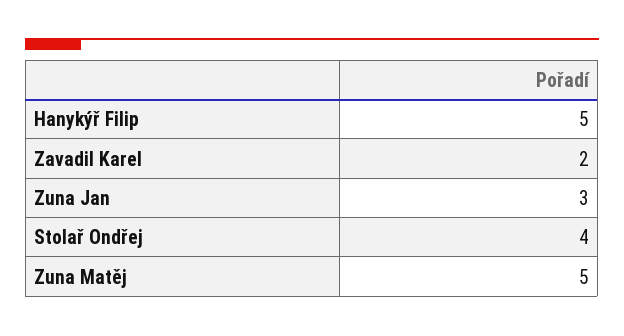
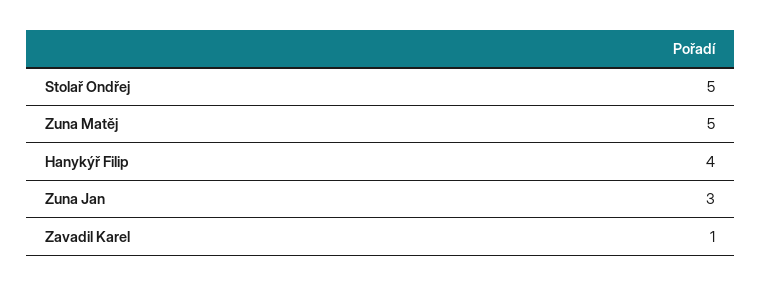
Hanykýř Filip: 5 -> 4
Zavadil Karel: 2 -> 1
Stolař Ondřej: 4 -> 5

